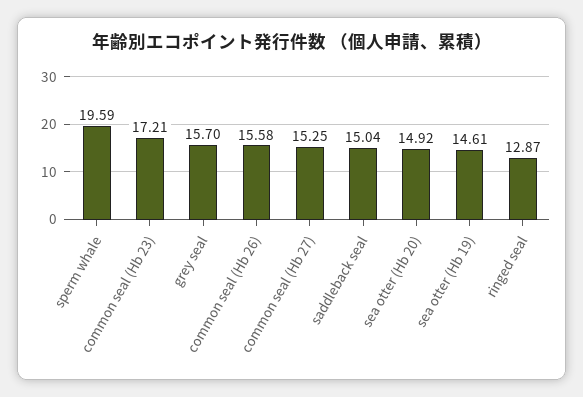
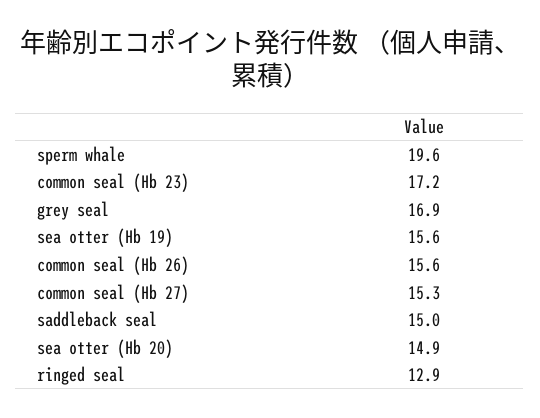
grey seal: 15.7 -> 16.9
sea otter (Hb 19): 14.61 -> 15.6

